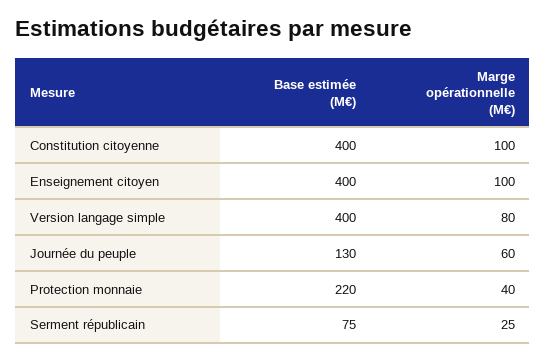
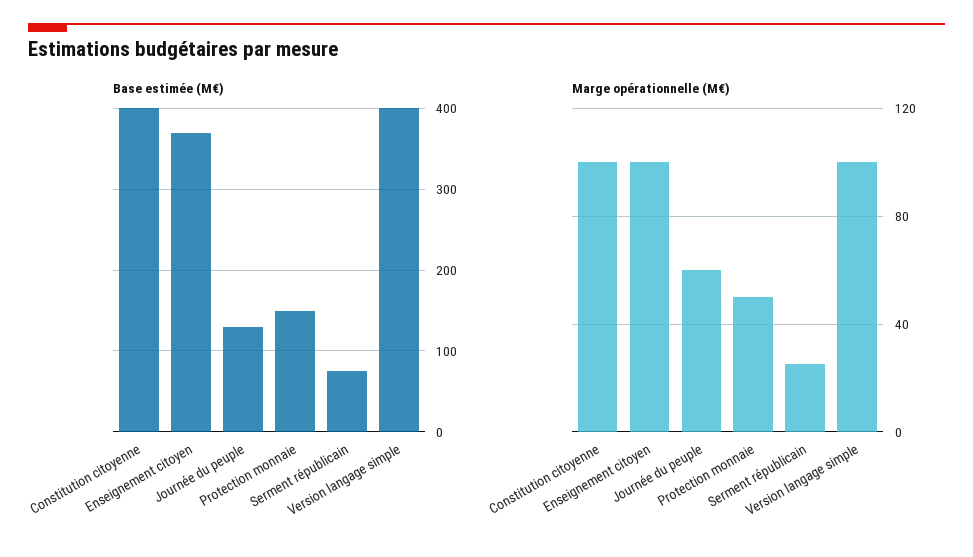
Base estimée (M€), Enseignement citoyen: 400 -> 370
Marge opérationnelle (M€), Version langage simple: 80 -> 100
Base estimée (M€), Protection monnaie: 220 -> 150
Marge opérationnelle (M€), Protection monnaie: 40 -> 50

